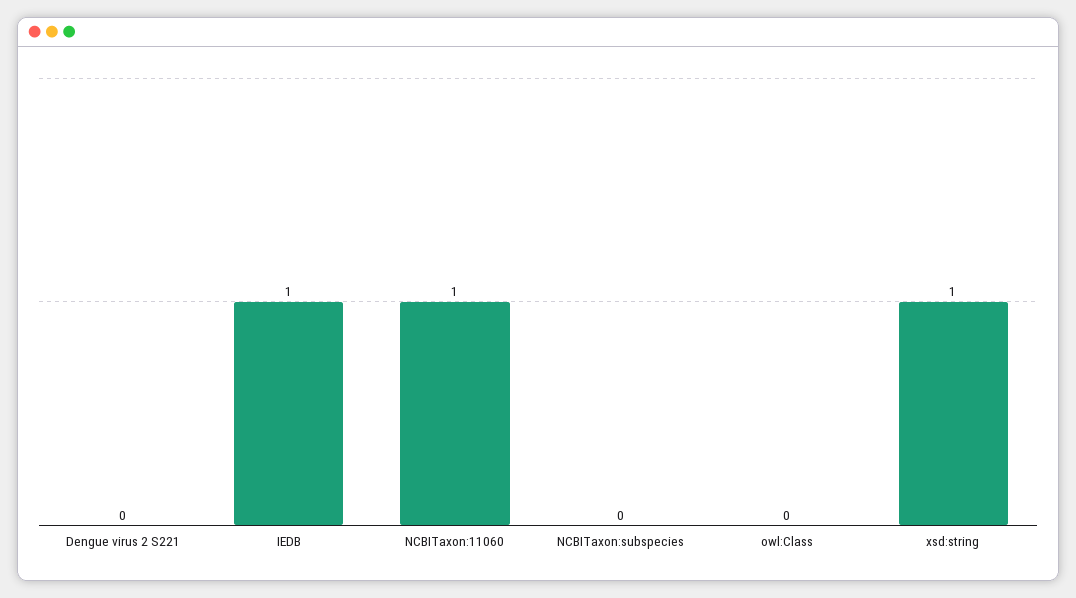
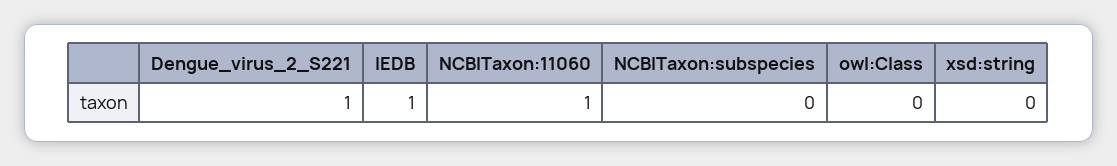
Dengue virus 2 S221: 0 -> 1
xsd:string: 1 -> 0

